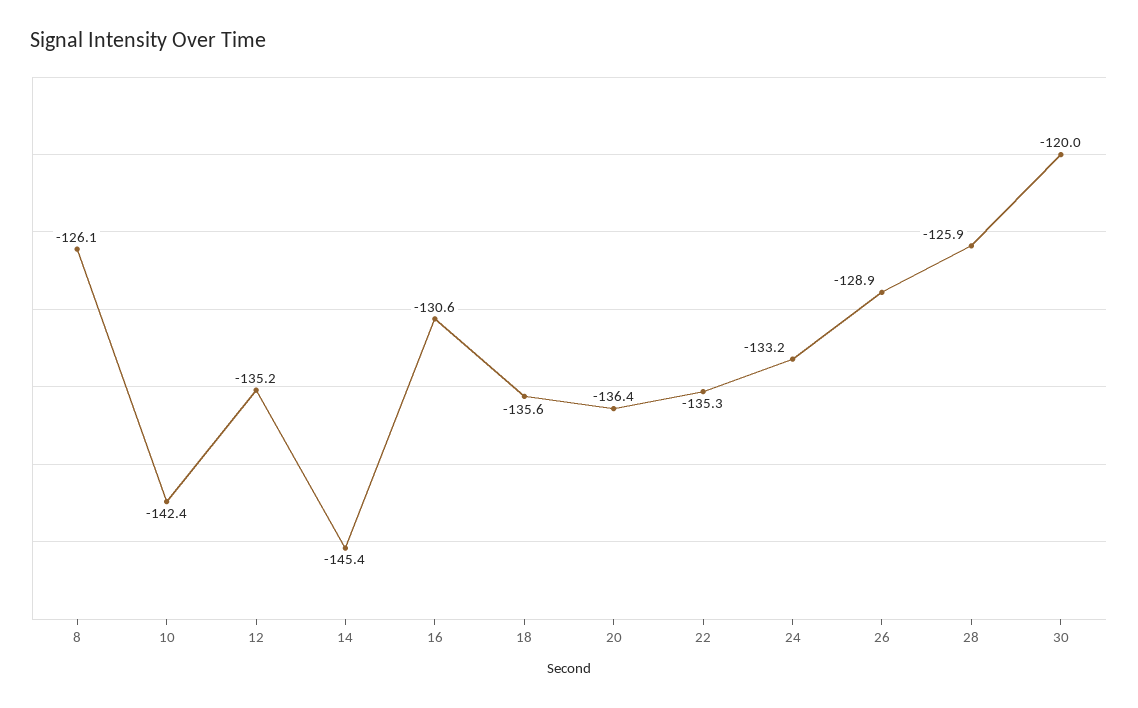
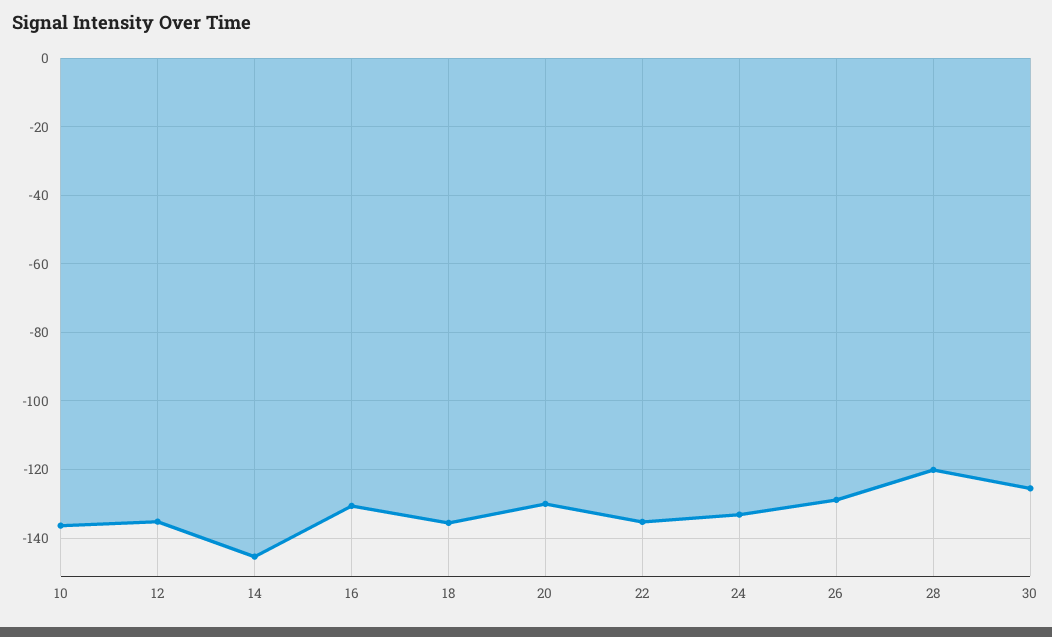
8: -126.1 -> none
10: -142.4 -> -136
20: -136.4 -> -130
28: -125.9 -> -120
30: -120 -> -126

